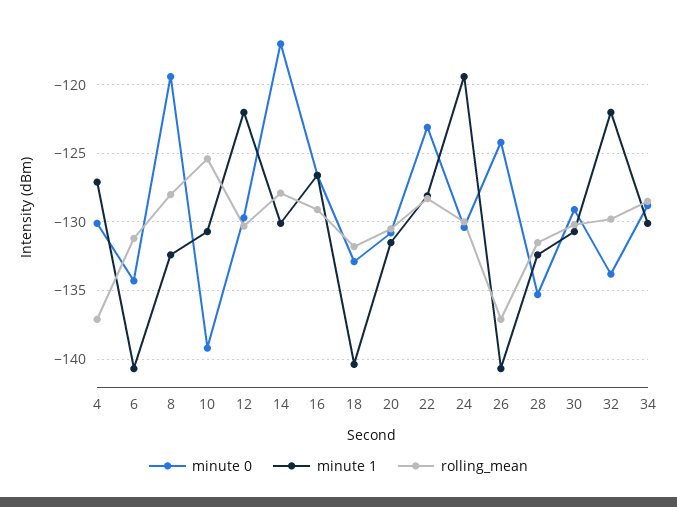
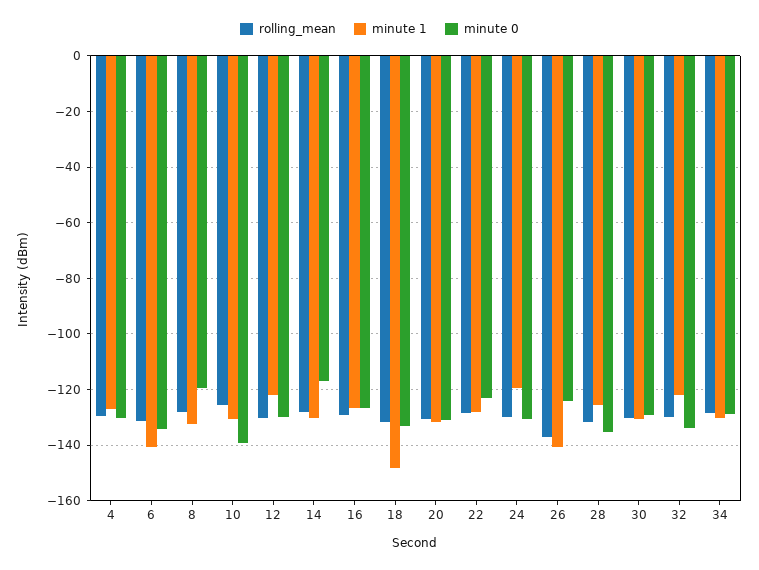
rolling_mean, 4: -137 -> -130
minute 1, 18: -140.5 -> -147.5
minute 1, 28: -132.5 -> -125

